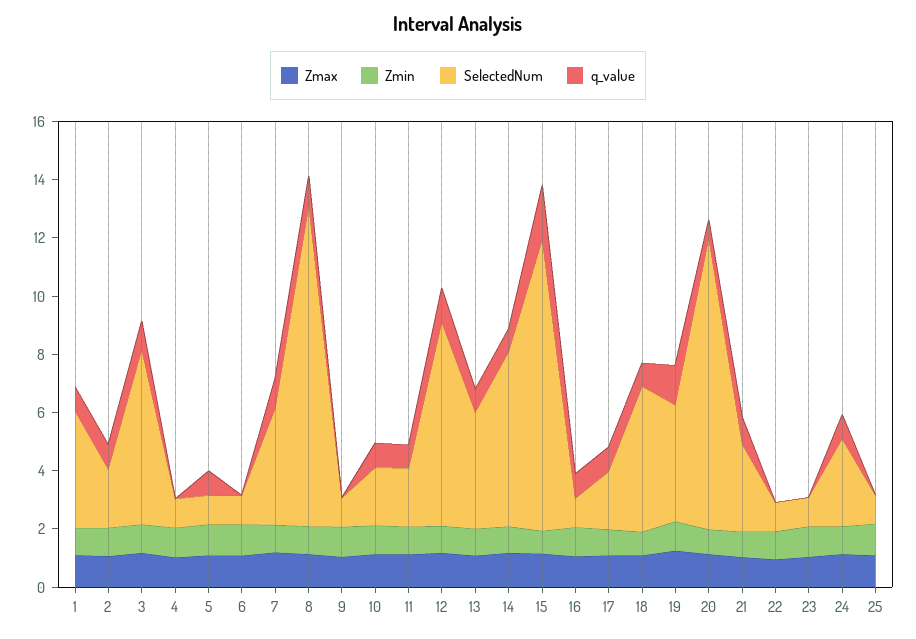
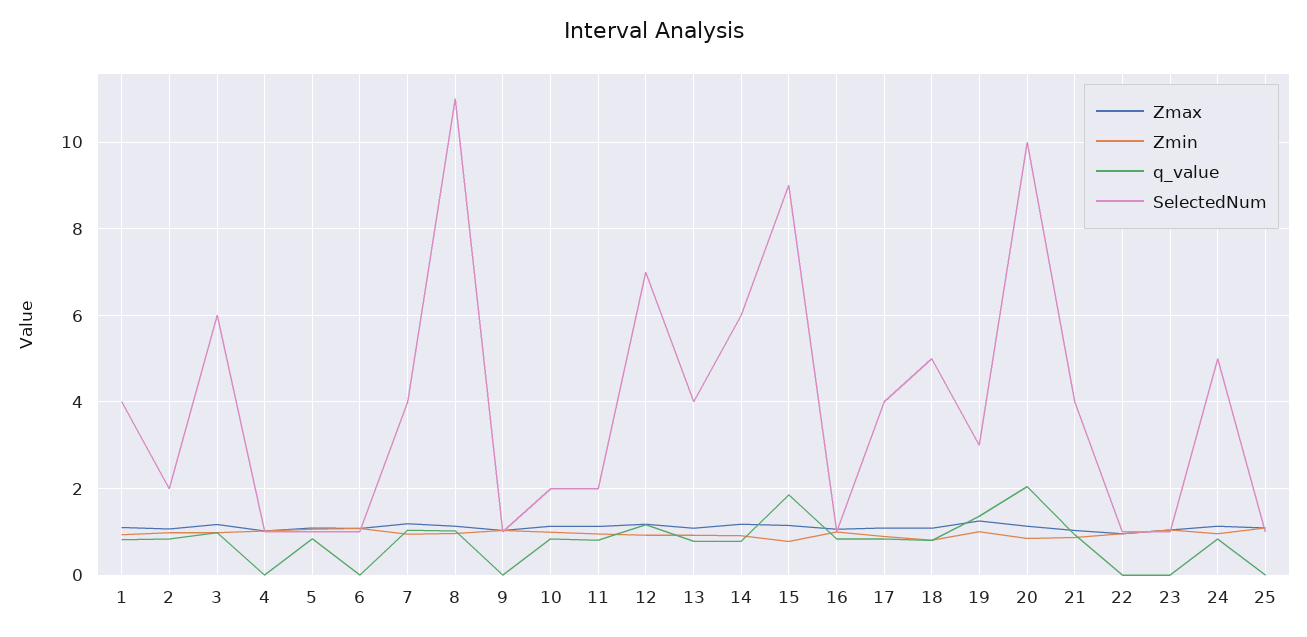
SelectedNum, 15: 10 -> 9
SelectedNum, 17: 2 -> 4
SelectedNum, 19: 4 -> 3
q_value, 20: 0.5 -> 2
SelectedNum, 21: 3 -> 4
SelectedNum, 24: 3 -> 5

